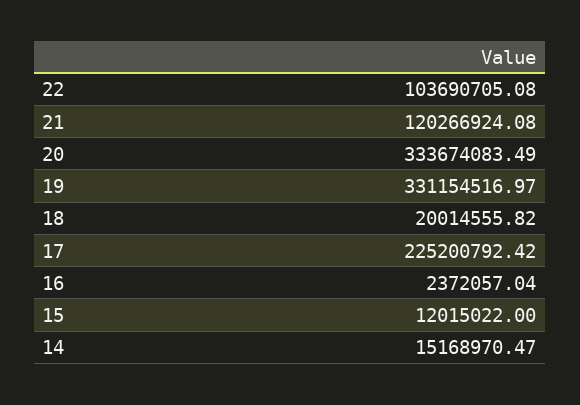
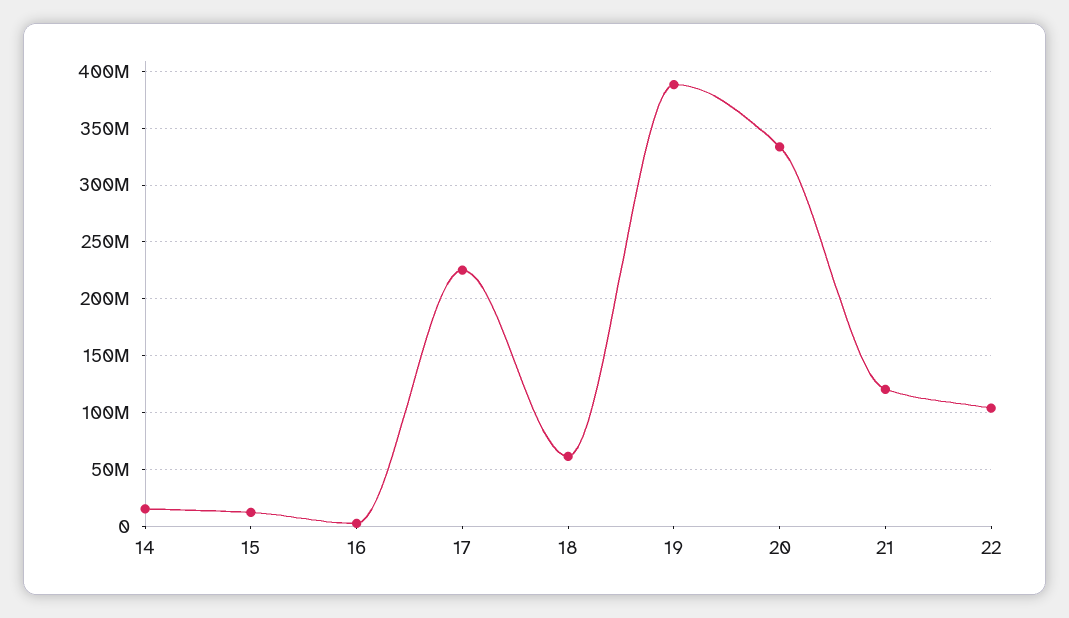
19: 331154516.97 -> 390000000
18: 20014555.82 -> 60000000

